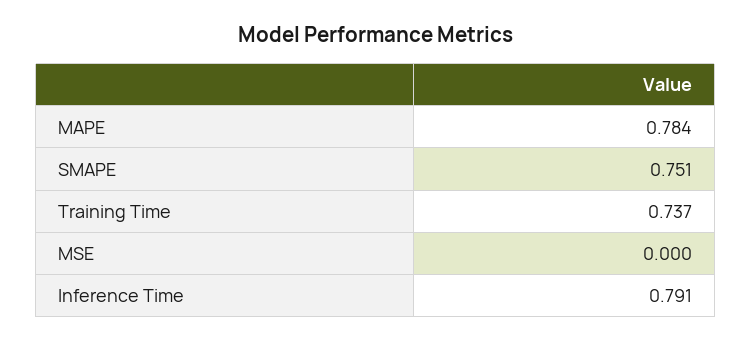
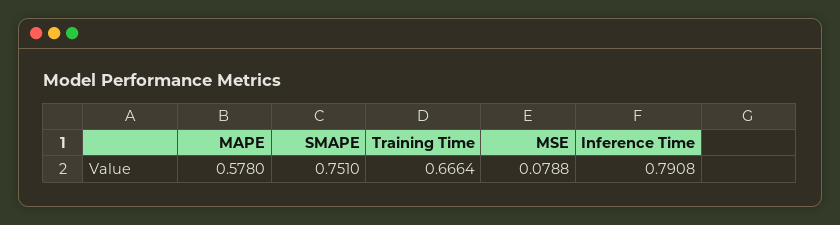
MAPE: 0.784 -> 0.578
Training Time: 0.737 -> 0.6664
MSE: 0 -> 0.0788

